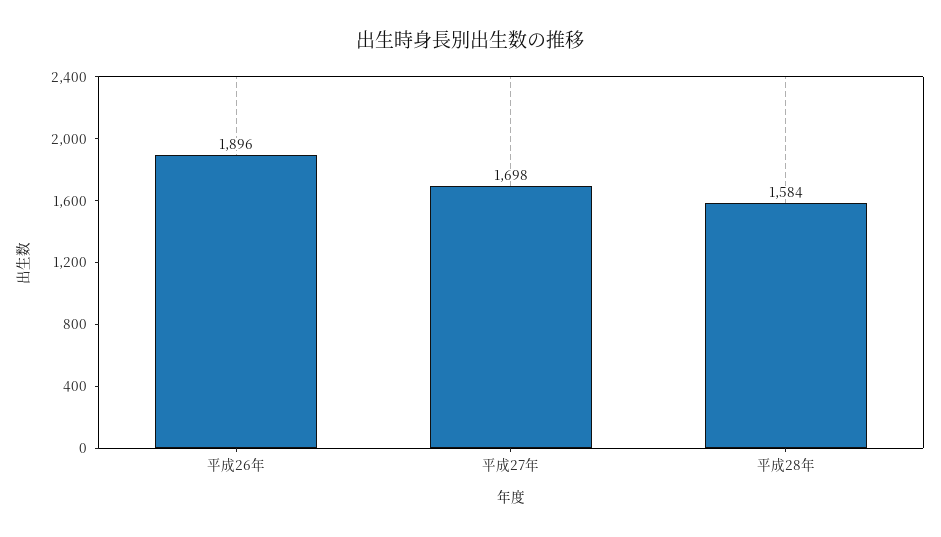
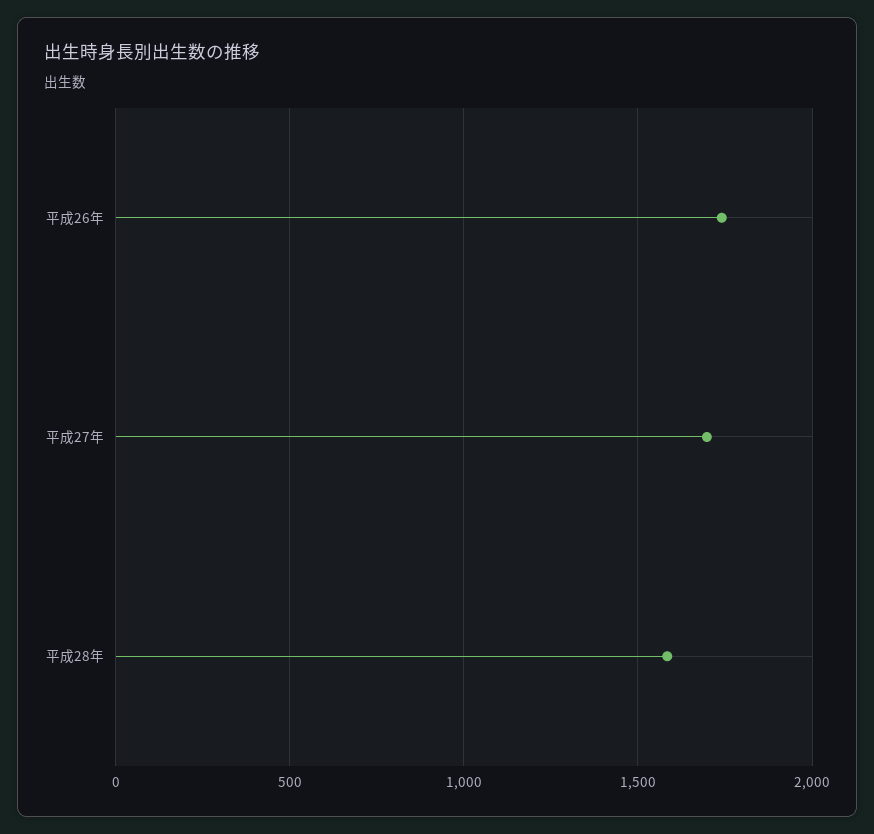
平成26年: 1896 -> 1750

